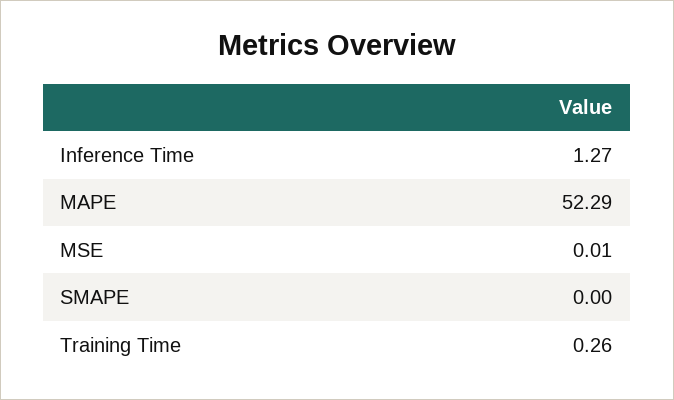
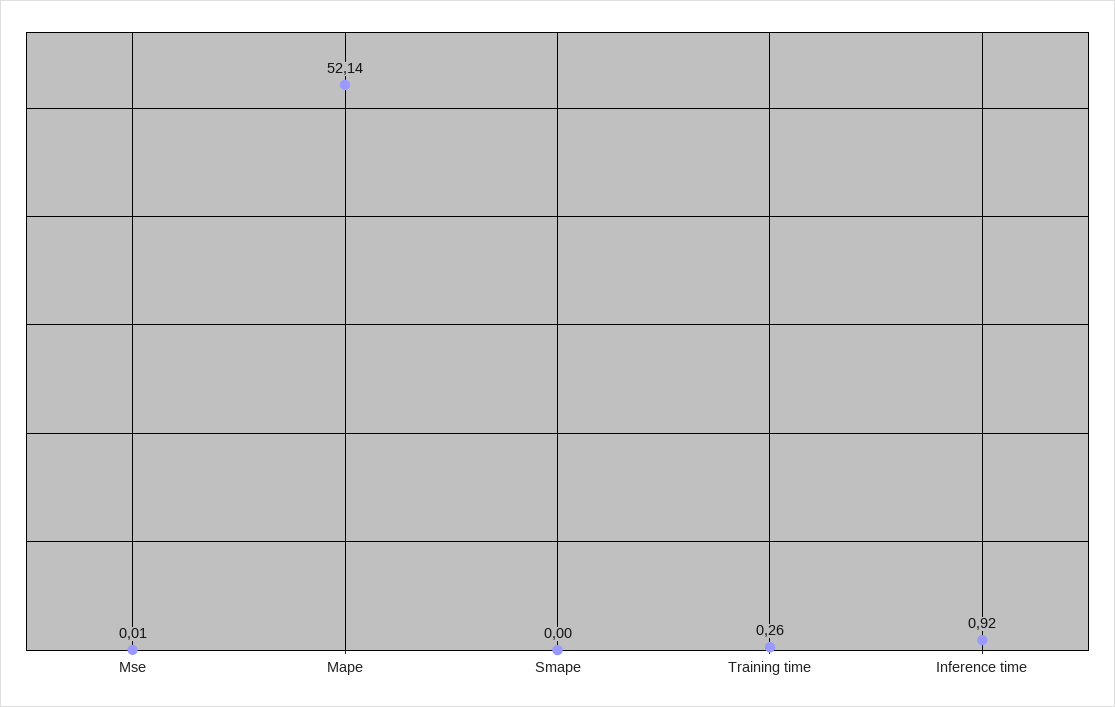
Inference Time: 1.27 -> 0.92
MAPE: 52.29 -> 52.14

